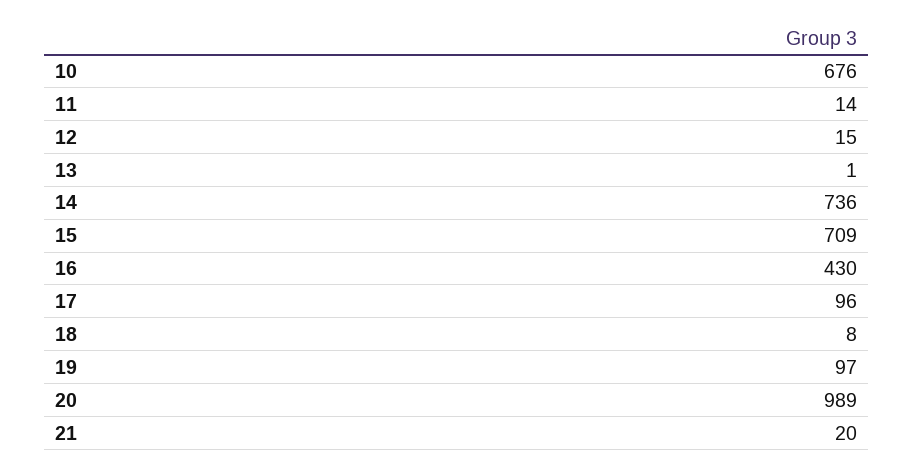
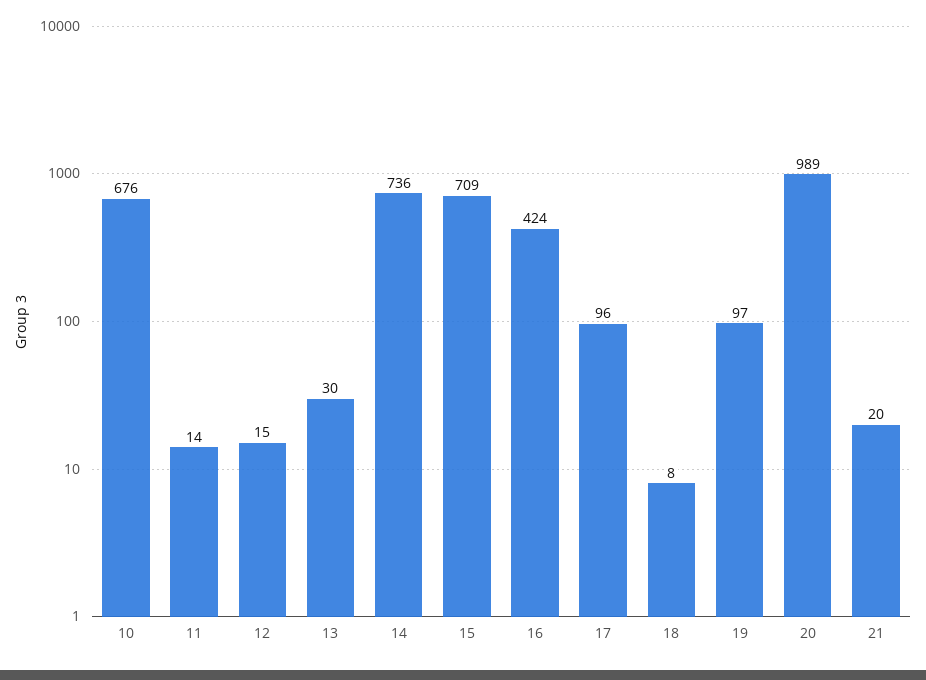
13: 1 -> 30
16: 430 -> 424

